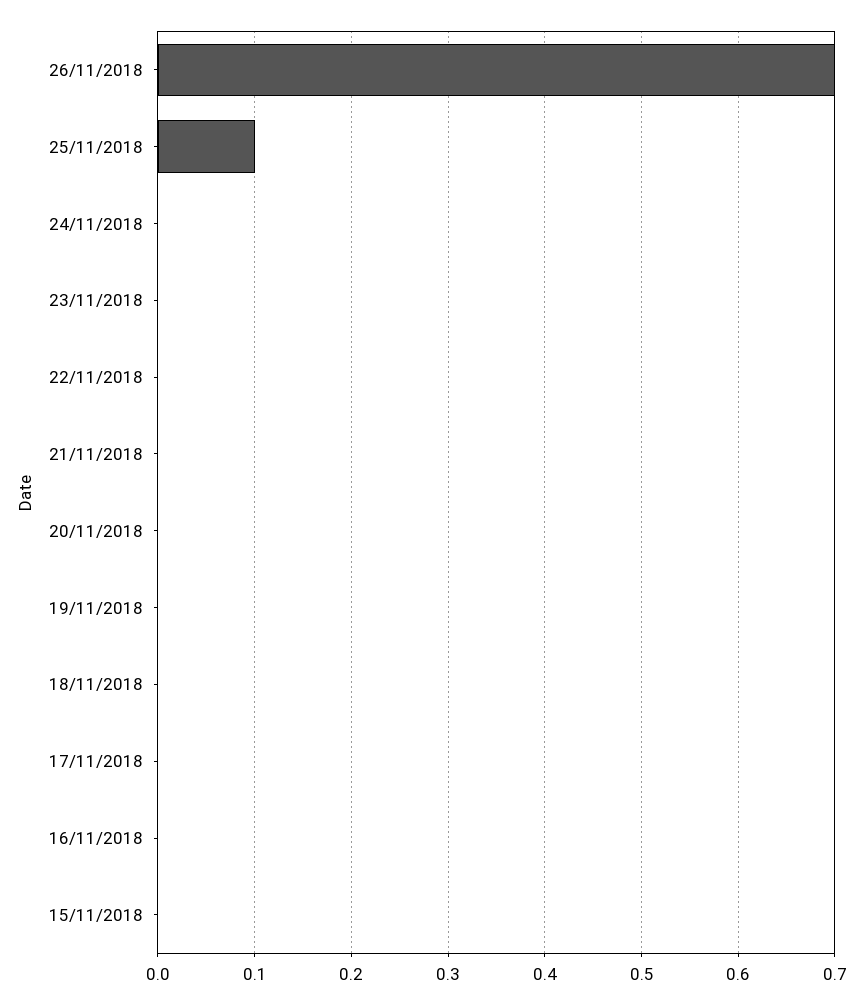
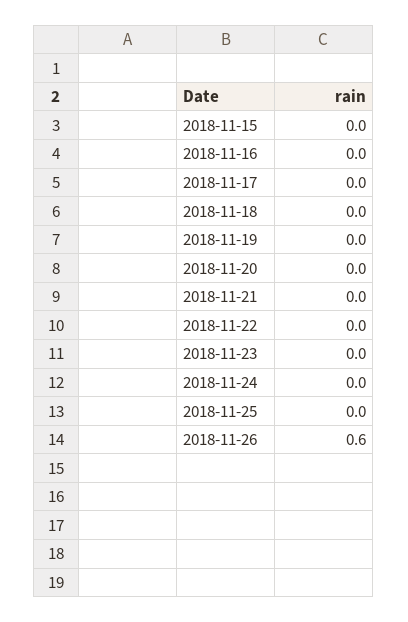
26/11/2018: 0.7 -> 0.6
25/11/2018: 0.1 -> 0

